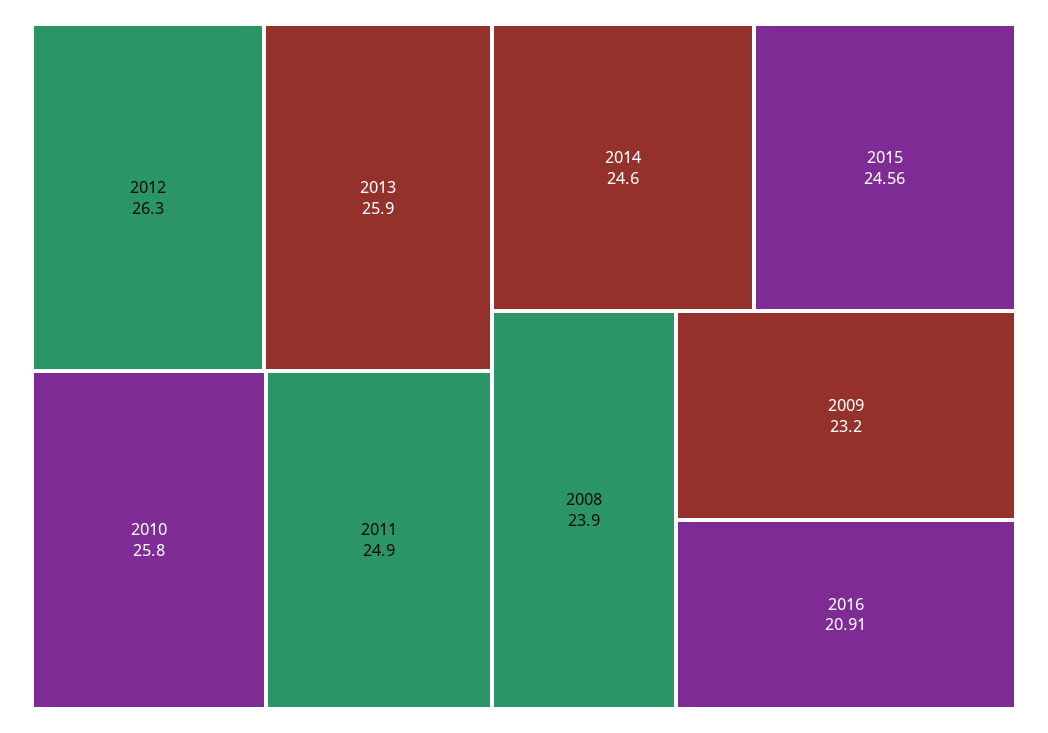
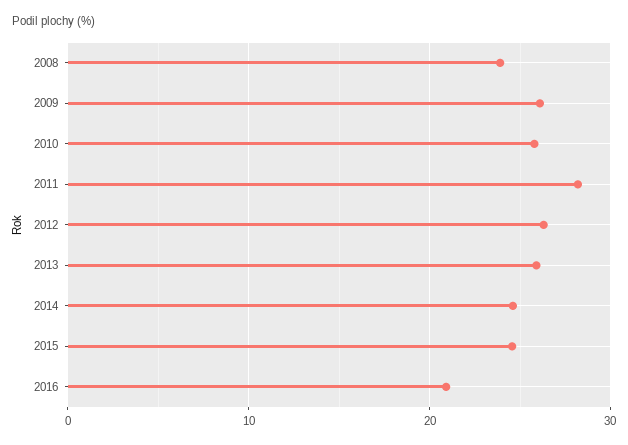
2011: 24.9 -> 28
2009: 23.2 -> 26

